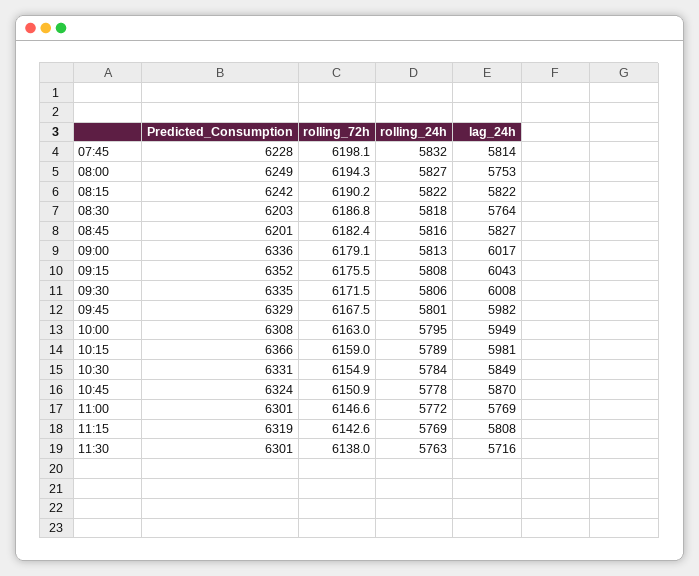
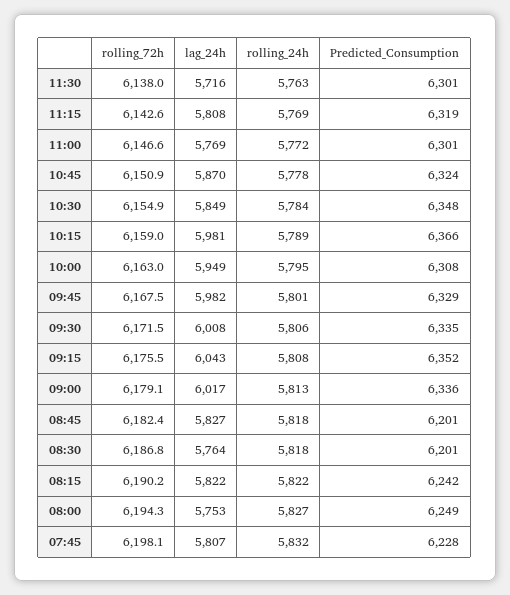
lag_24h, 07:45: 5814 -> 5807
Predicted_Consumption, 08:30: 6203 -> 6201
rolling_24h, 08:45: 5816 -> 5818
Predicted_Consumption, 10:30: 6331 -> 6348

